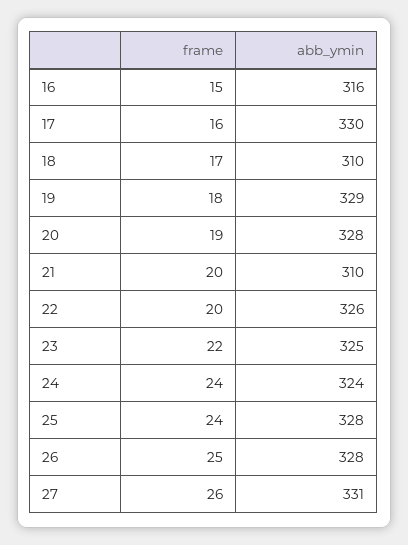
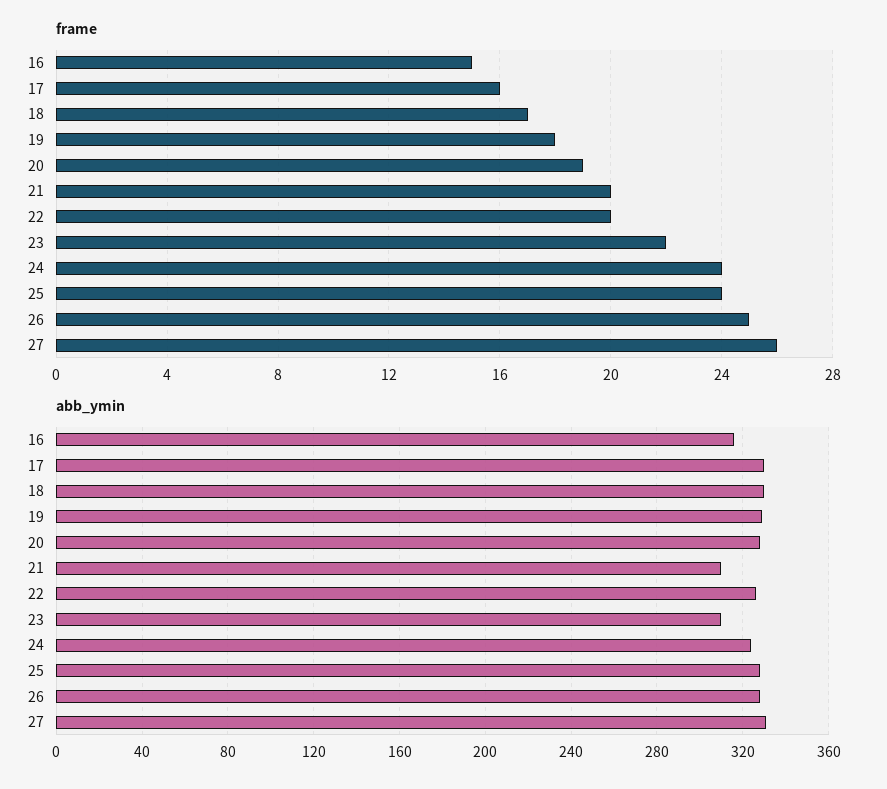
abb_ymin, 18: 310 -> 330
abb_ymin, 23: 325 -> 310

